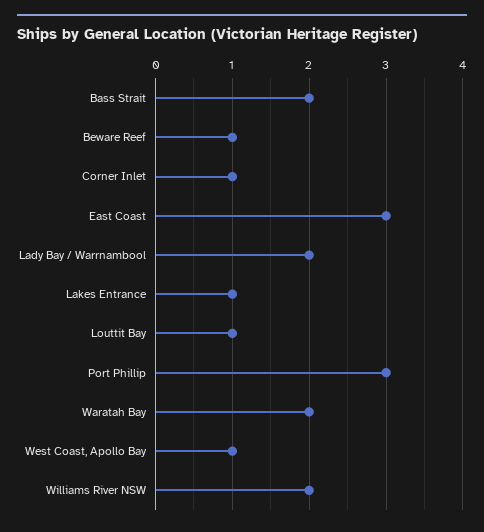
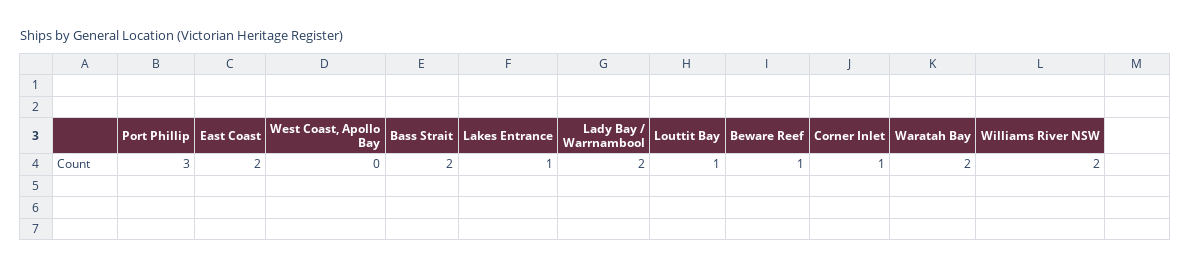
East Coast: 3 -> 2
West Coast, Apollo Bay: 1 -> 0

